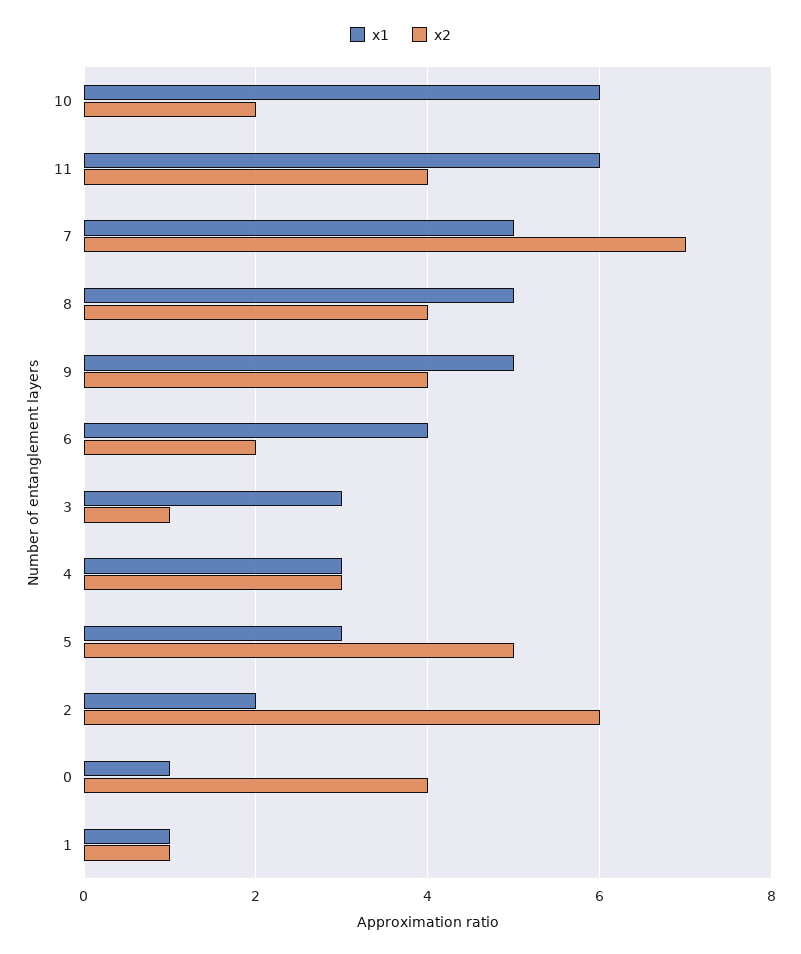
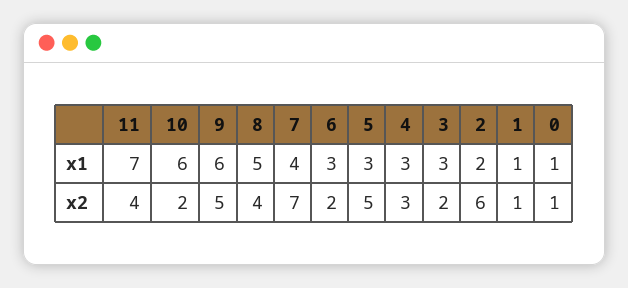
x1, 11: 6 -> 7
x1, 7: 5 -> 4
x1, 9: 5 -> 6
x2, 9: 4 -> 5
x1, 6: 4 -> 3
x2, 3: 1 -> 2
x2, 0: 4 -> 1

